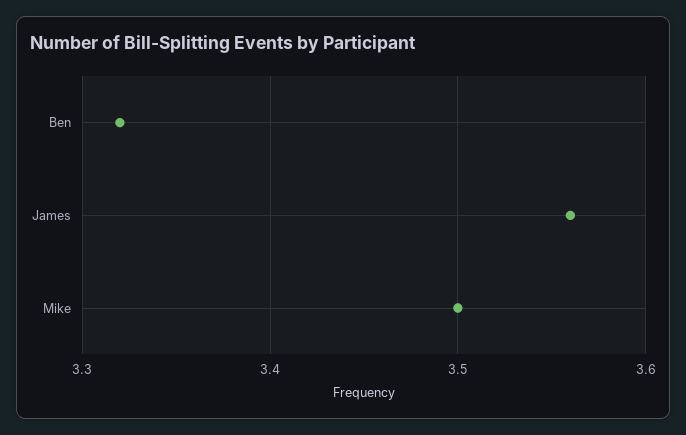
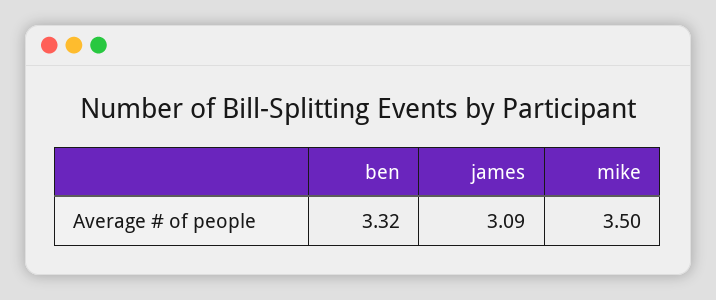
James: 3.56 -> 3.09

